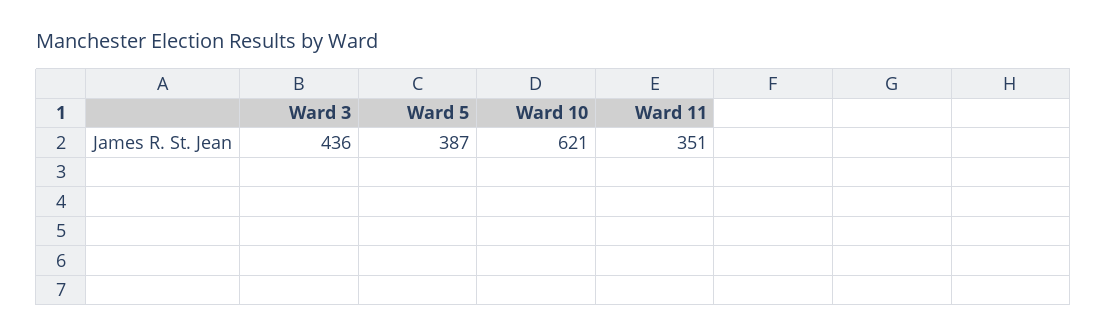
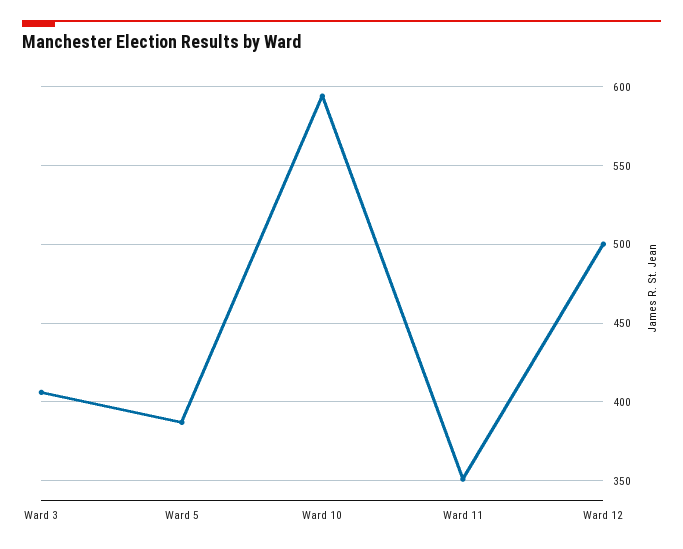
Ward 3: 436 -> 405
Ward 10: 621 -> 595
Ward 12: none -> 500

